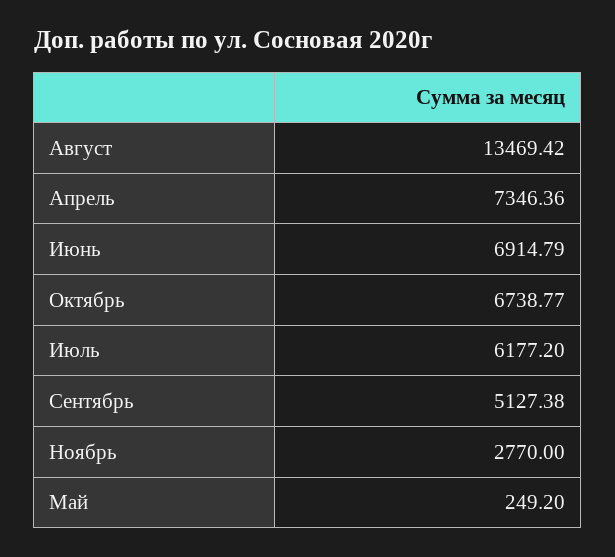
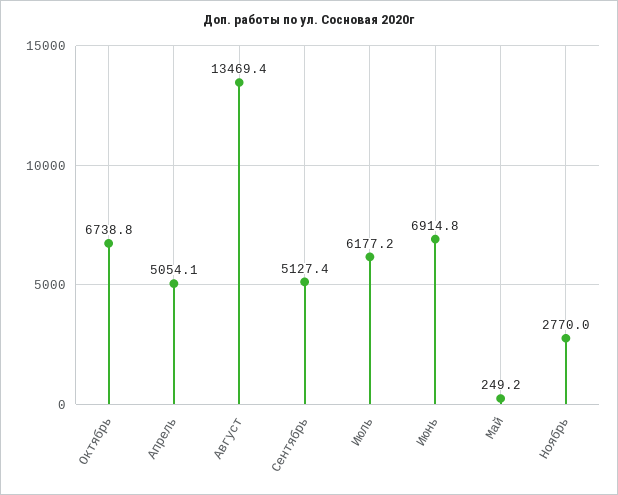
Апрель: 7346.36 -> 5054.1

